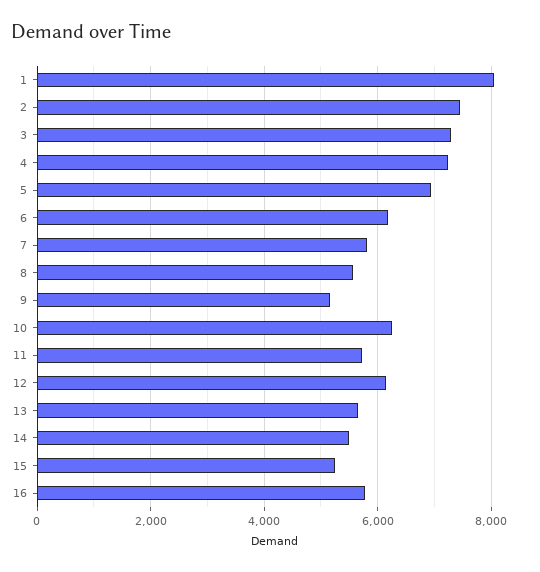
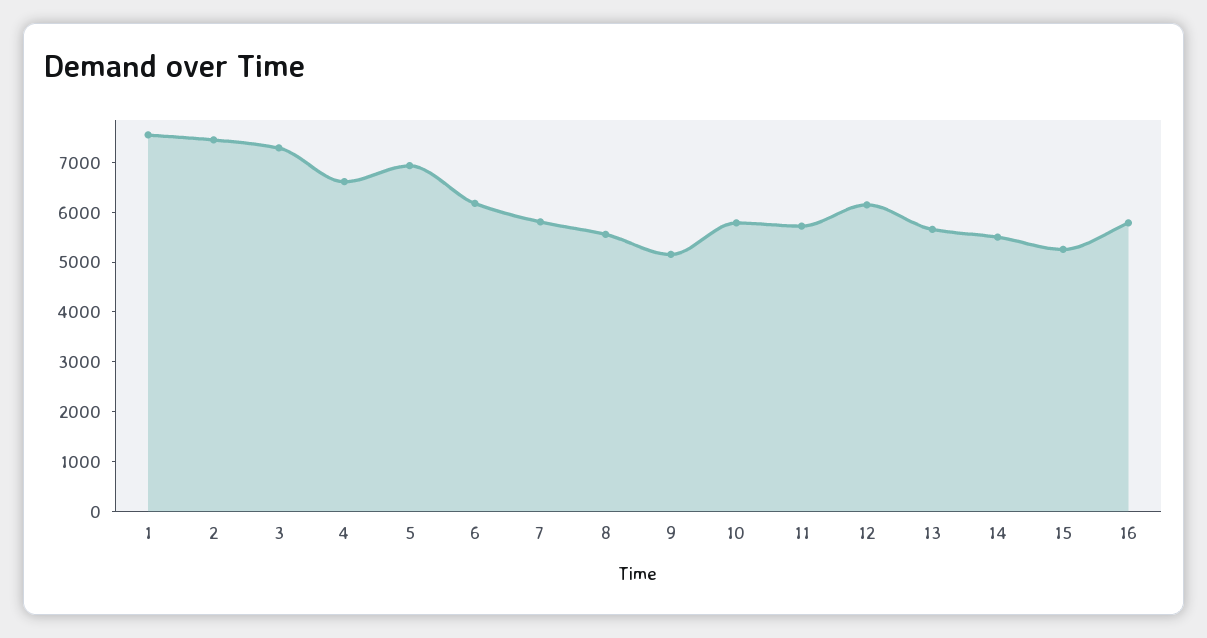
1: 8000 -> 7600
4: 7200 -> 6600
10: 6200 -> 5800

